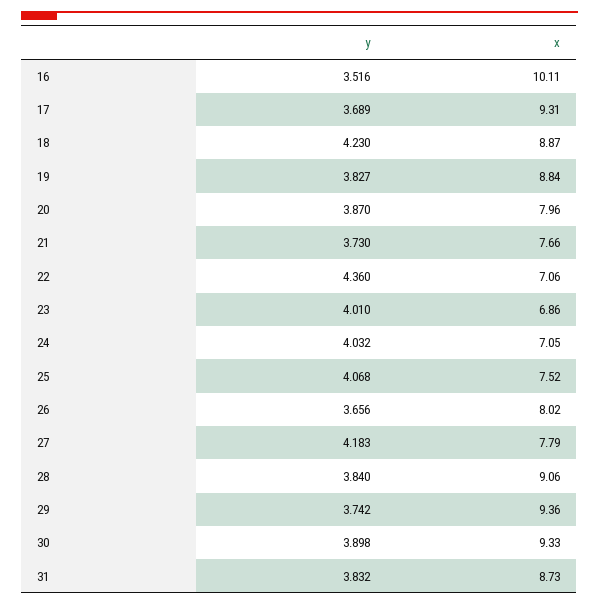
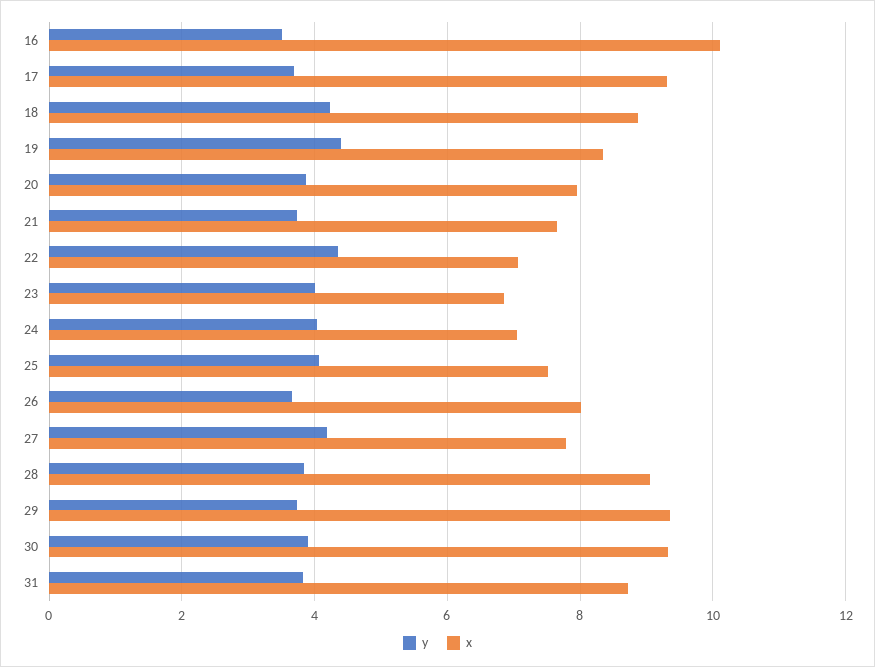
y, 19: 3.827 -> 4.4
x, 19: 8.84 -> 8.4

